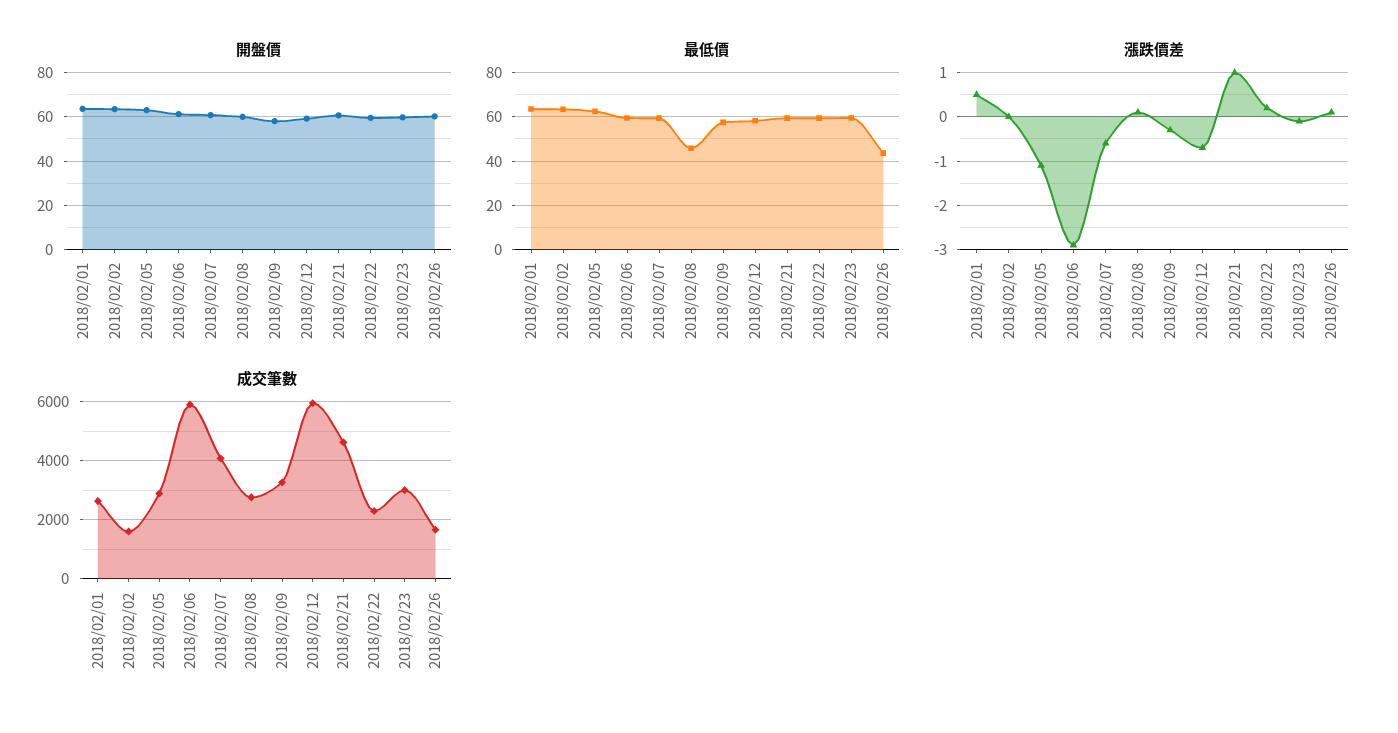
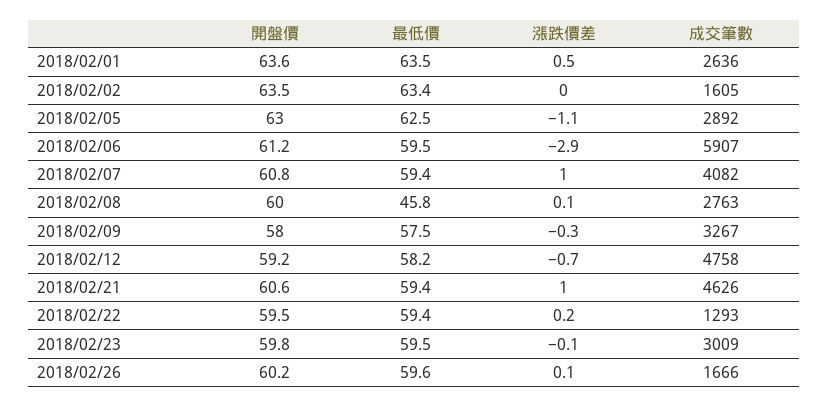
最低價, 2018/02/26: 45 -> 59.6
漲跌價差, 2018/02/07: -0.5 -> 1
成交筆數, 2018/02/12: 6000 -> 4758
成交筆數, 2018/02/22: 2250 -> 1293

